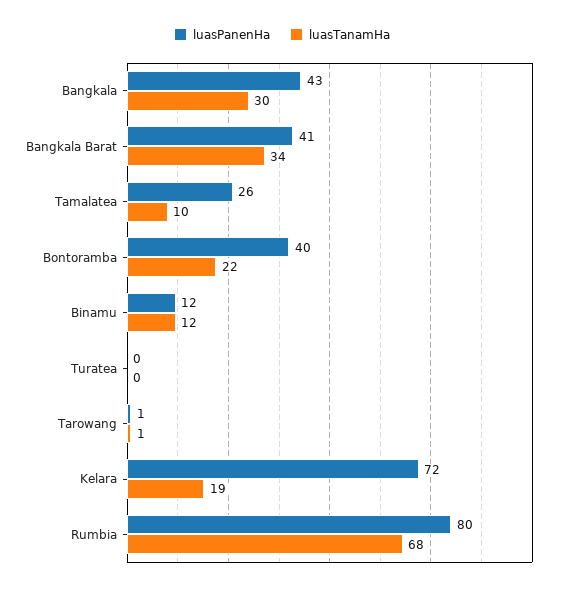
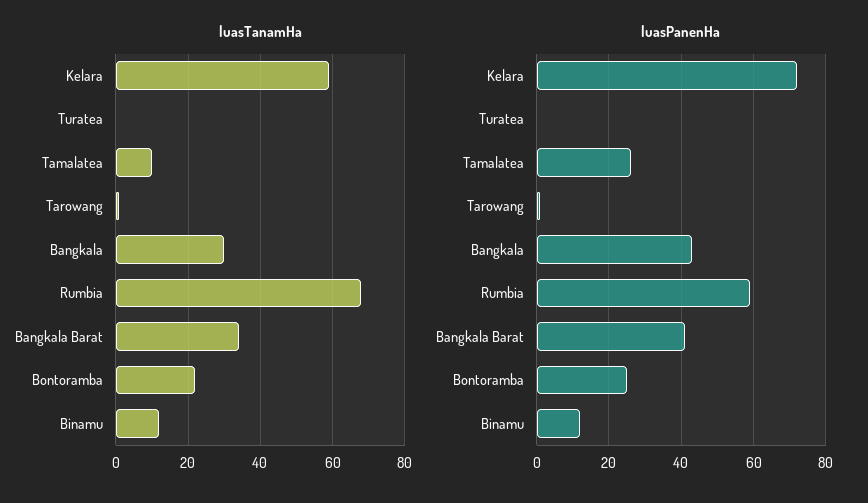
luasPanenHa, Bontoramba: 40 -> 25
luasTanamHa, Kelara: 19 -> 60
luasPanenHa, Rumbia: 80 -> 60

